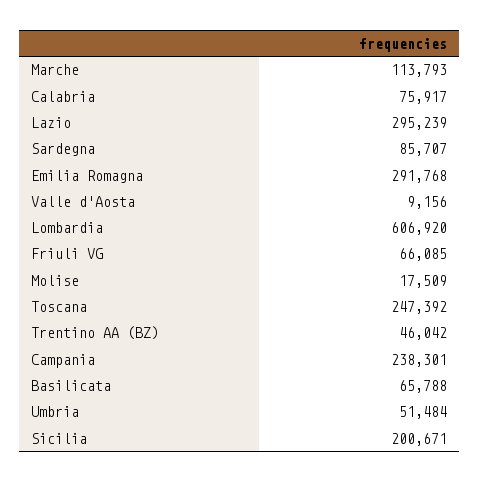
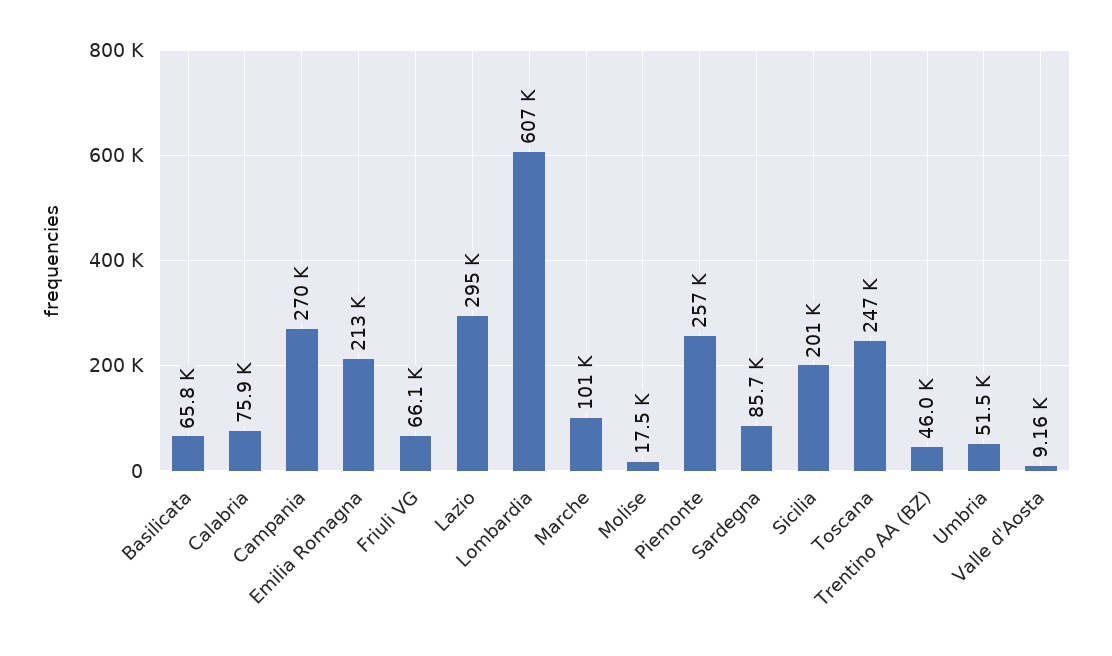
Marche: 113793 -> 101000
Emilia Romagna: 291768 -> 213000
Campania: 238301 -> 270000
Piemonte: none -> 257000

